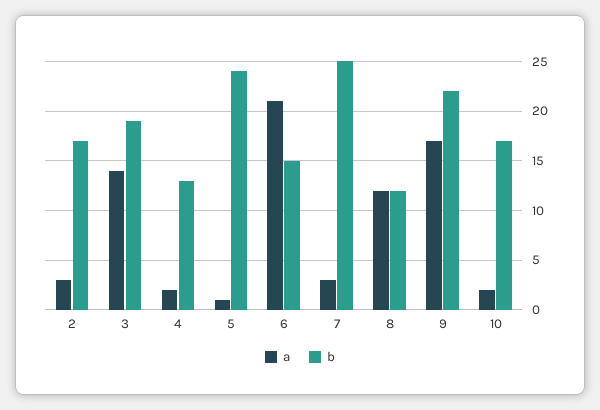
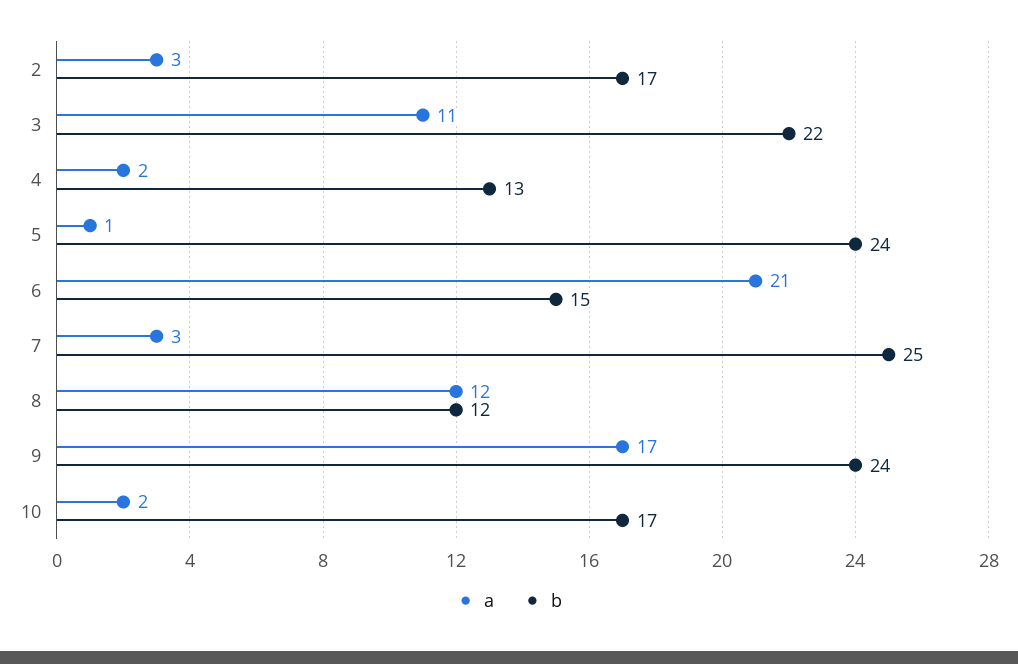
a, 3: 14 -> 11
b, 3: 19 -> 22
b, 9: 22 -> 24

